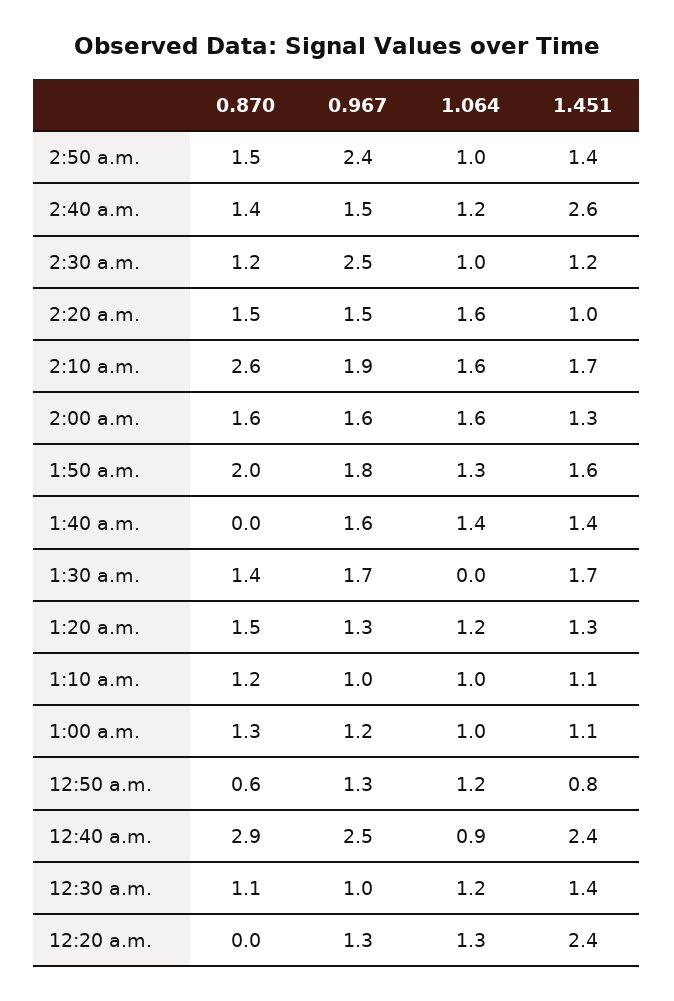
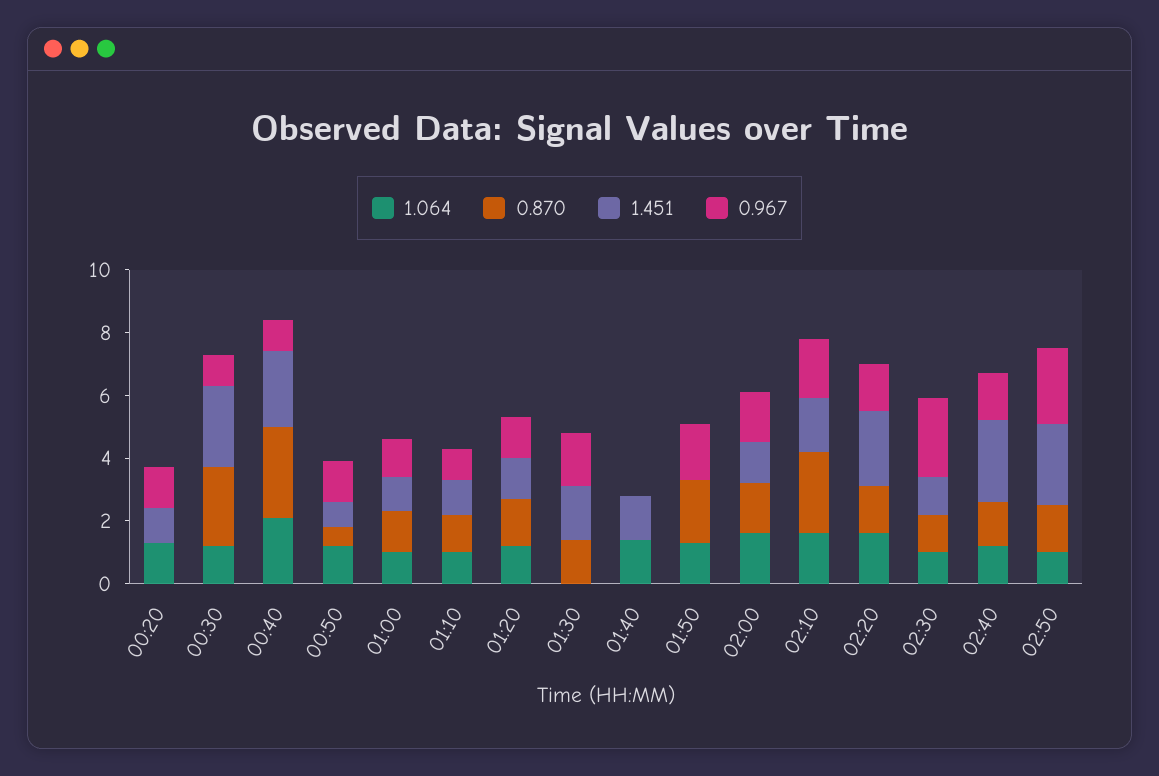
1.451, 2:50 a.m.: 1.4 -> 2.5
1.451, 2:20 a.m.: 1 -> 2.5
1.451, 1:50 a.m.: 1.6 -> 0
0.967, 1:40 a.m.: 1.6 -> 0
0.967, 12:40 a.m.: 2.5 -> 1
1.064, 12:40 a.m.: 0.9 -> 2
0.870, 12:30 a.m.: 1.1 -> 2.5
1.451, 12:30 a.m.: 1.4 -> 2.5
1.451, 12:20 a.m.: 2.4 -> 1

